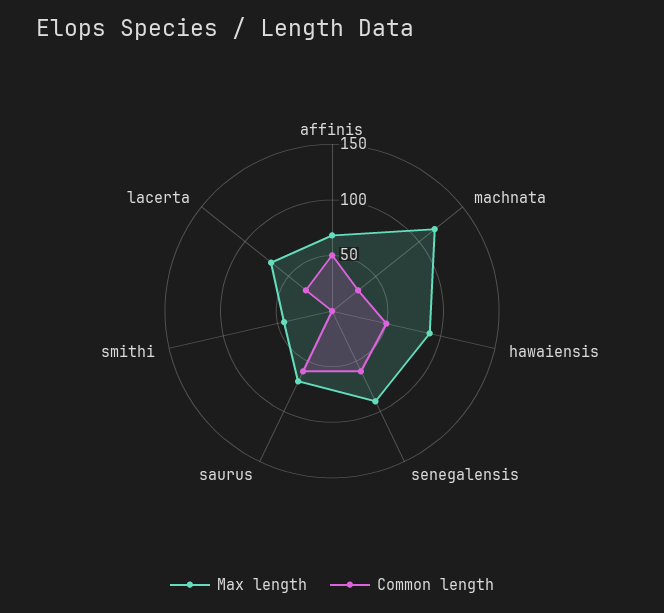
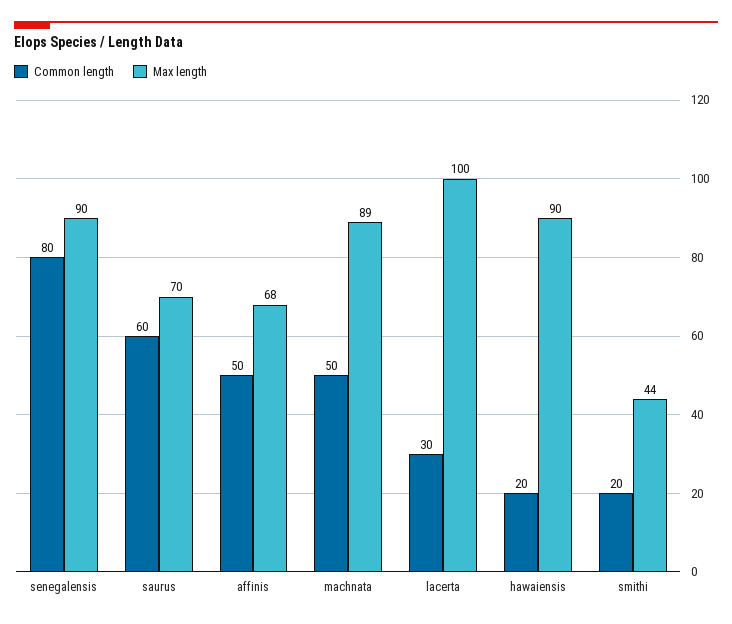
Max length, machnata: 120 -> 89
Common length, machnata: 30 -> 50
Common length, hawaiensis: 50 -> 20
Common length, senegalensis: 60 -> 80
Common length, smithi: 0 -> 20
Max length, lacerta: 70 -> 100

